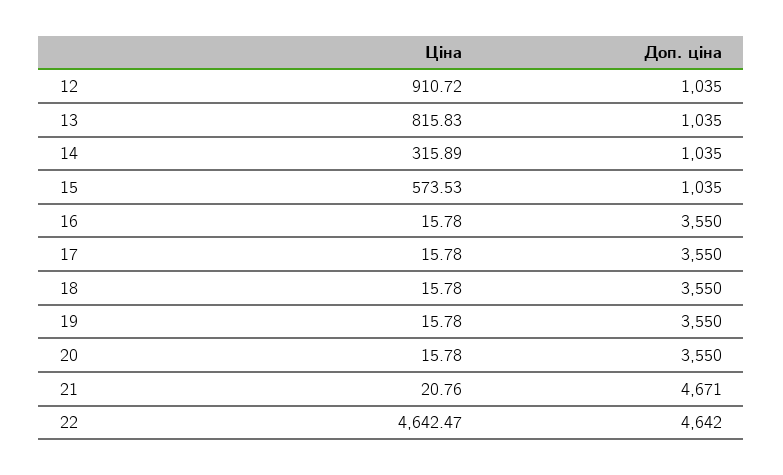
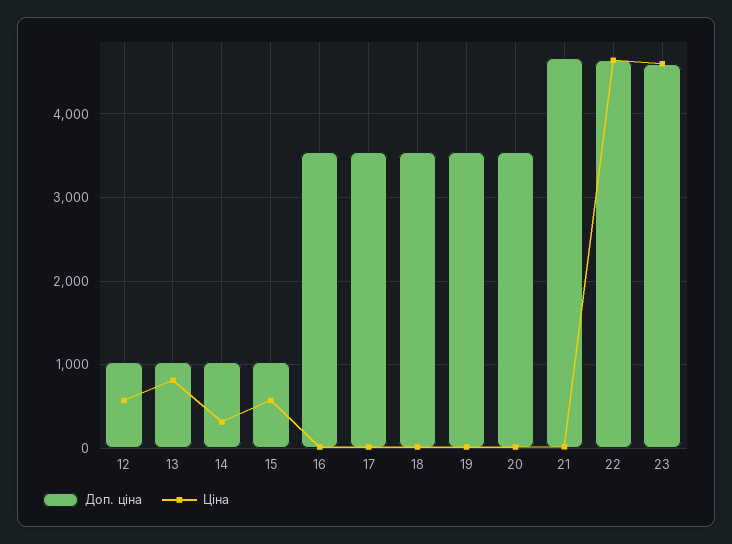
Ціна, 12: 910.72 -> 600
Доп. ціна, 23: none -> 4600
Ціна, 23: none -> 4600

